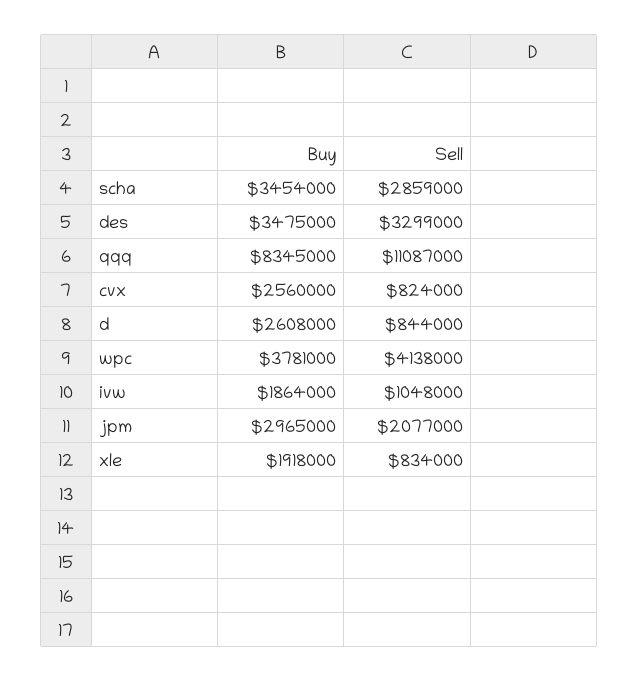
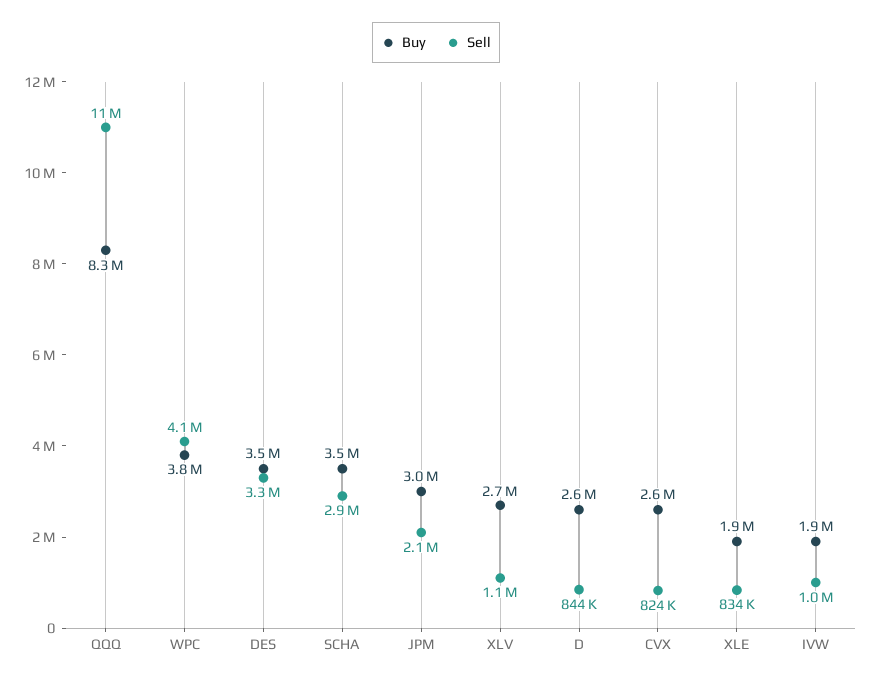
Buy, XLV: none -> 2700000
Sell, XLV: none -> 1100000

